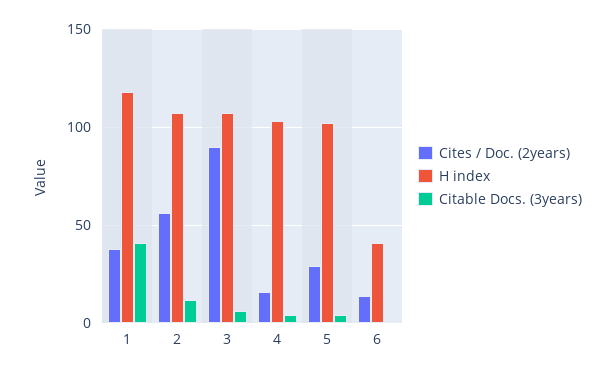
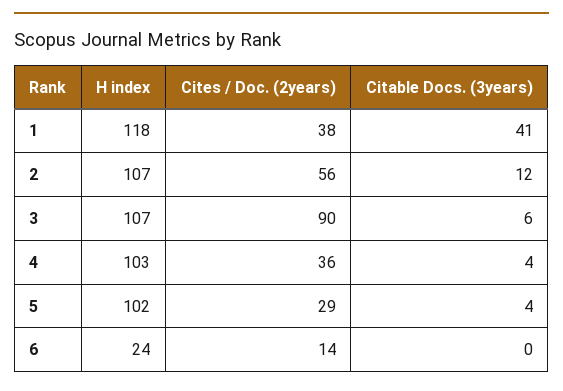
Cites / Doc. (2years), 4: 15 -> 36
H index, 6: 40 -> 24

